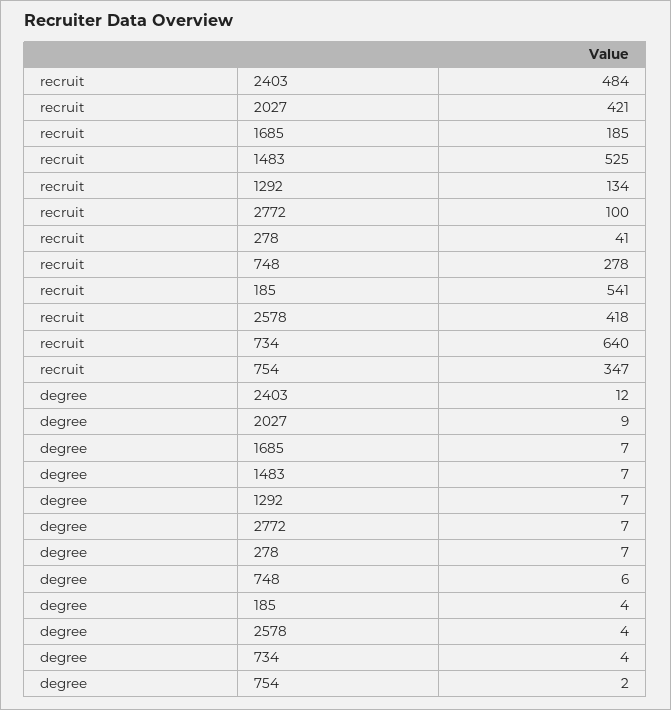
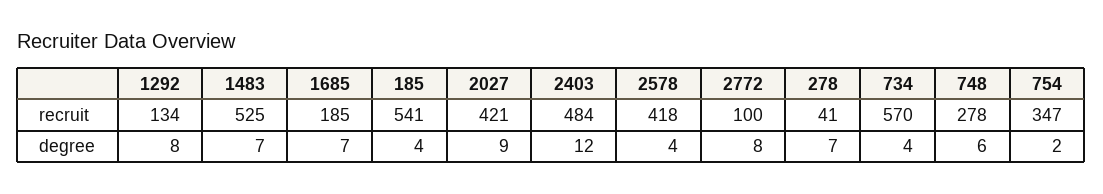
recruit, 734: 640 -> 570
degree, 1292: 7 -> 8
degree, 2772: 7 -> 8

